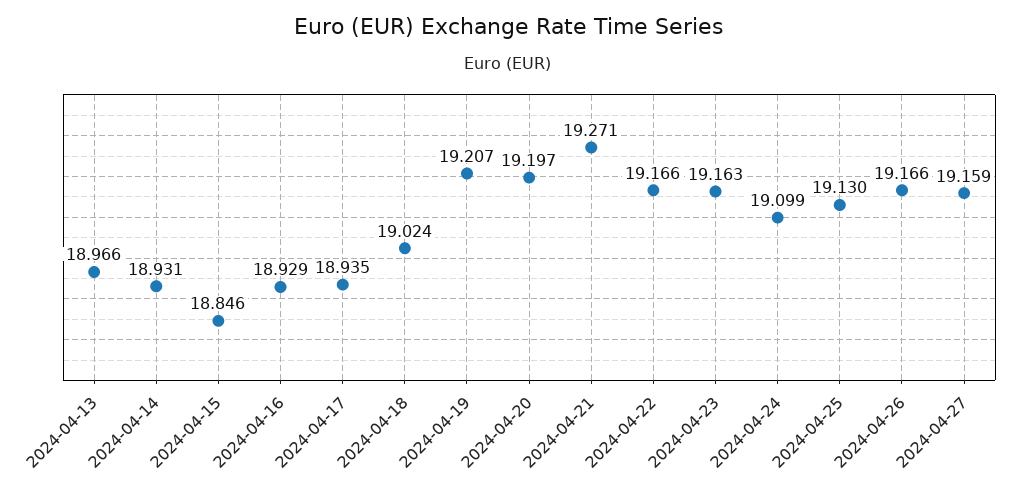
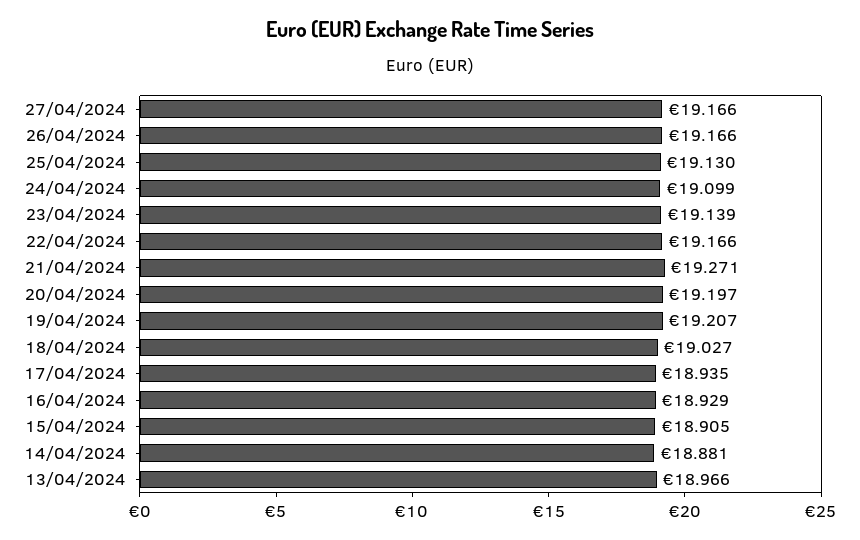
2024-04-14: 18.931 -> 18.881
2024-04-15: 18.846 -> 18.905
2024-04-18: 19.024 -> 19.027
2024-04-23: 19.163 -> 19.139
2024-04-27: 19.159 -> 19.166

